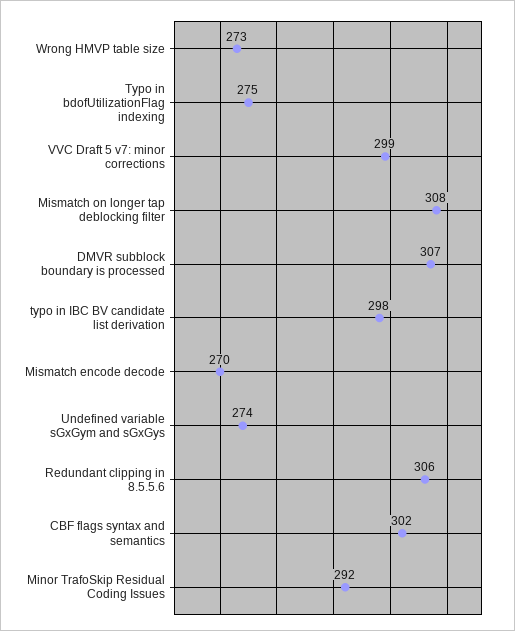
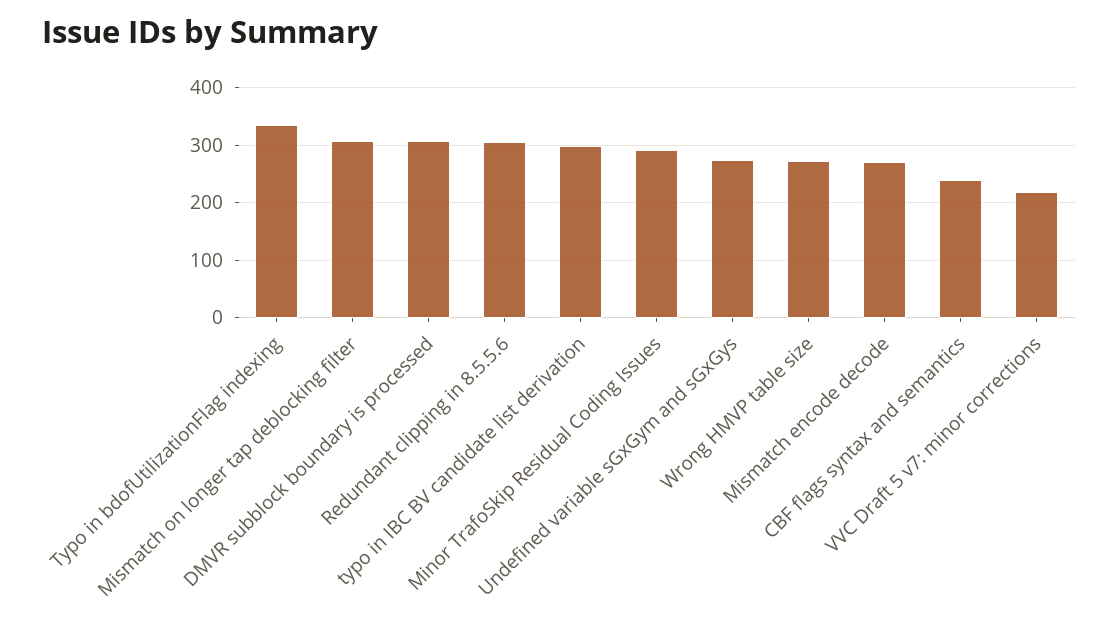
Typo in bdofUtilizationFlag indexing: 275 -> 340
VVC Draft 5 v7: minor corrections: 299 -> 220
CBF flags syntax and semantics: 302 -> 240

